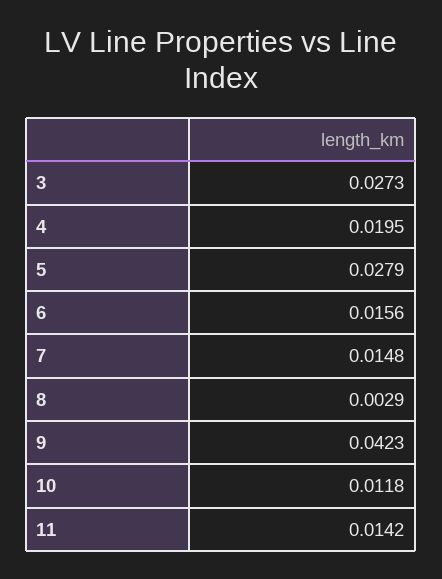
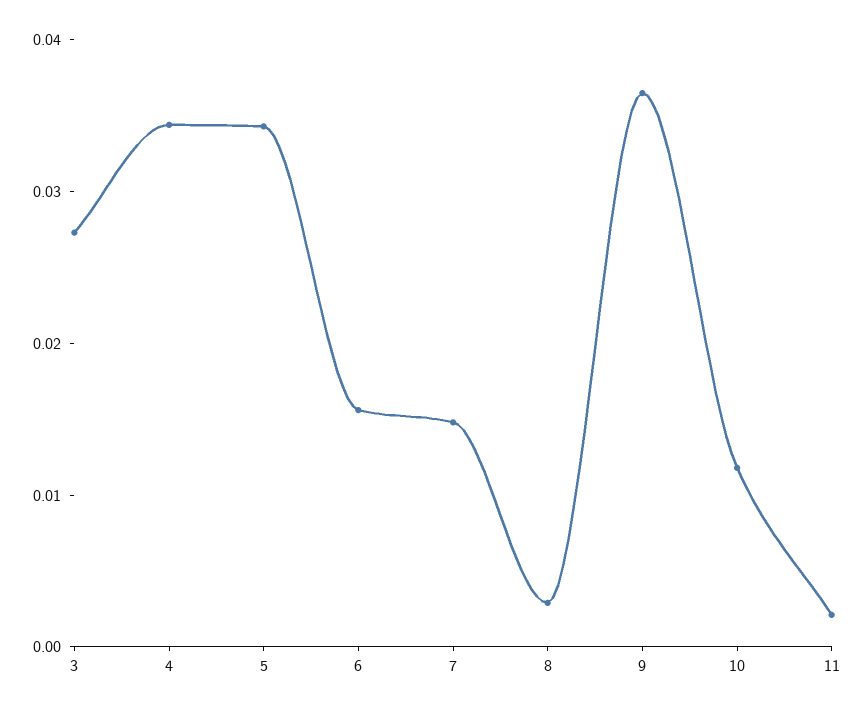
4: 0.0195 -> 0.034
5: 0.0279 -> 0.034
9: 0.0423 -> 0.036
11: 0.0142 -> 0.002

